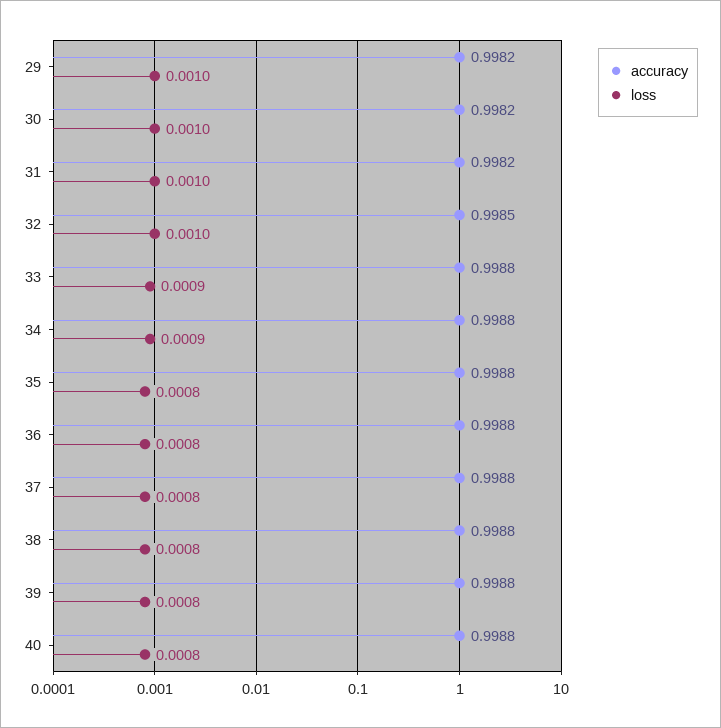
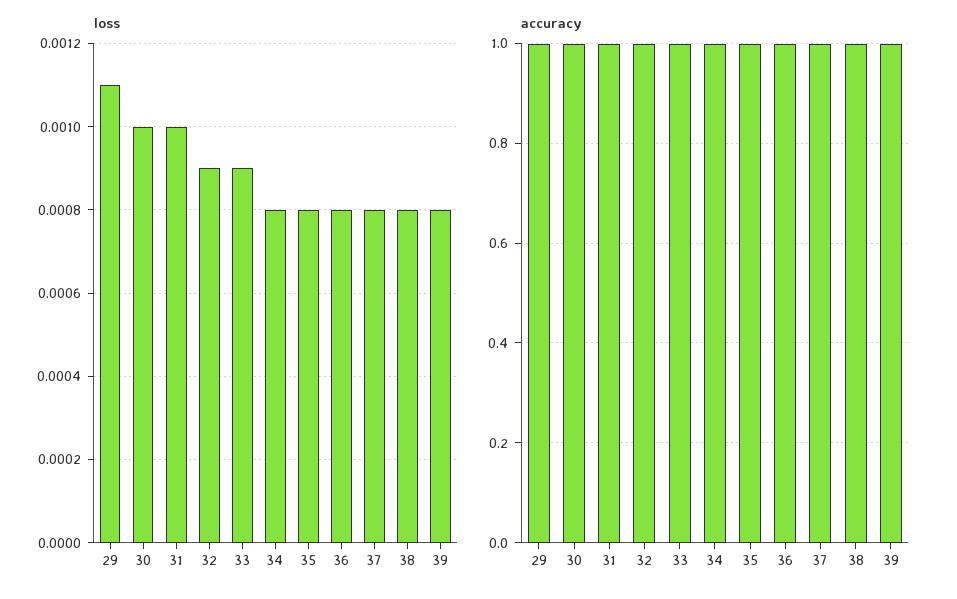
loss, 29: 0.001 -> 0.0011
loss, 32: 0.001 -> 0.0009
loss, 34: 0.0009 -> 0.0008
accuracy, 40: 0.9988 -> none
loss, 40: 0.0008 -> none

